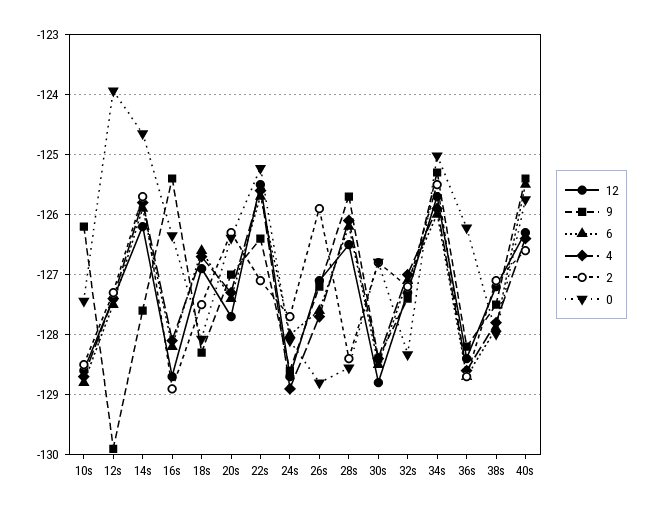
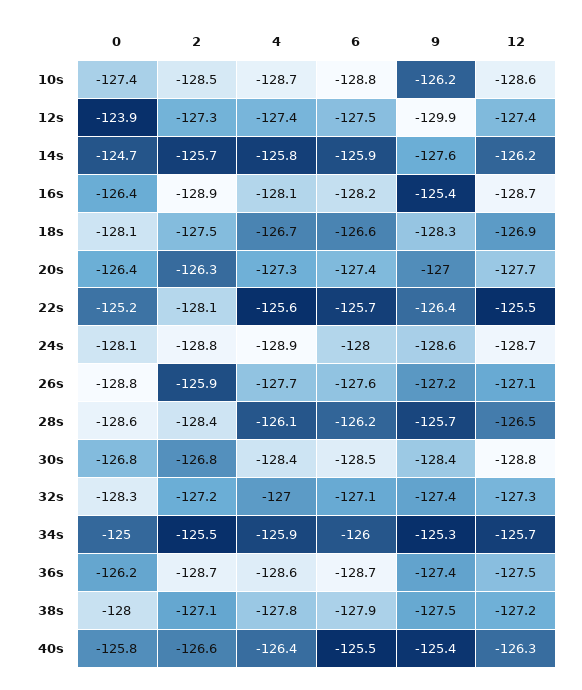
2, 22s: -127.1 -> -128.1
2, 24s: -127.7 -> -128.8
12, 36s: -128.4 -> -127.5
9, 36s: -128.2 -> -127.4

